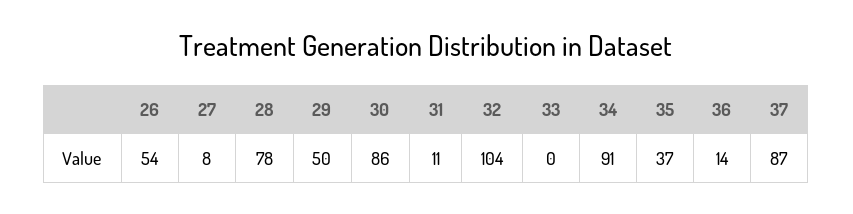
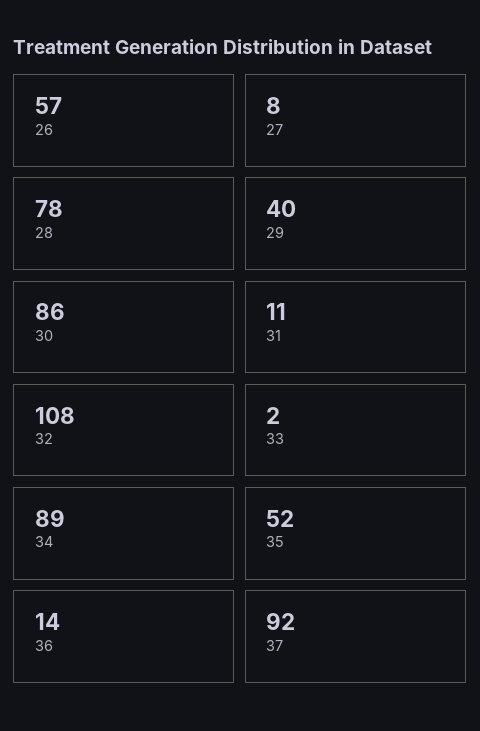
26: 54 -> 57
29: 50 -> 40
32: 104 -> 108
33: 0 -> 2
34: 91 -> 89
35: 37 -> 52
37: 87 -> 92

